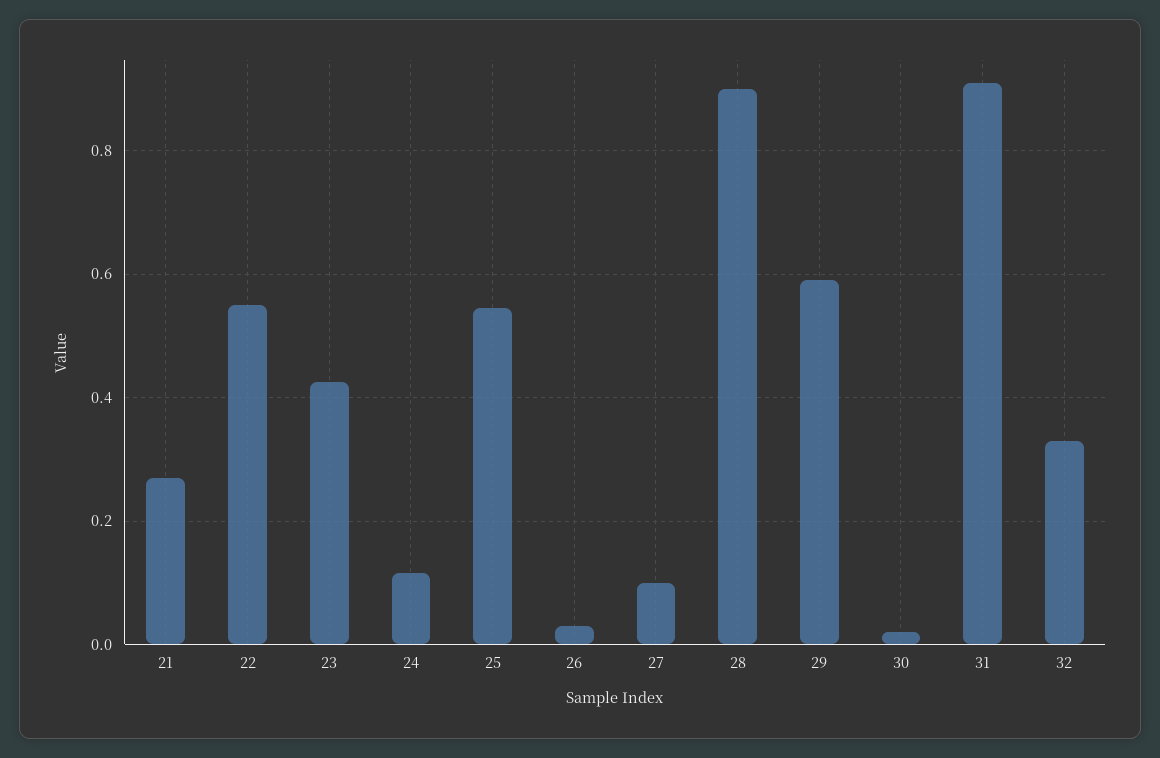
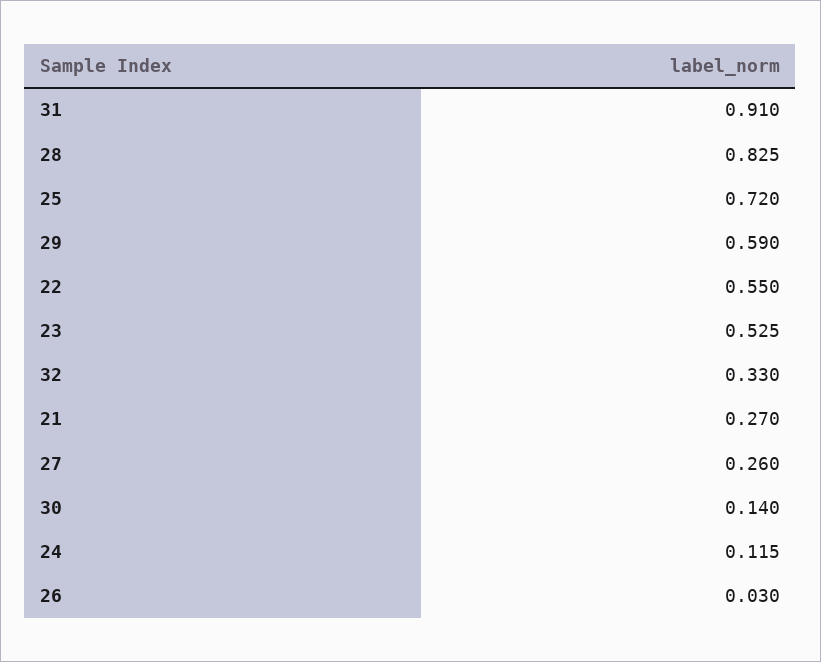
23: 0.42 -> 0.525
25: 0.54 -> 0.72
27: 0.1 -> 0.26
28: 0.9 -> 0.825
30: 0.02 -> 0.14

